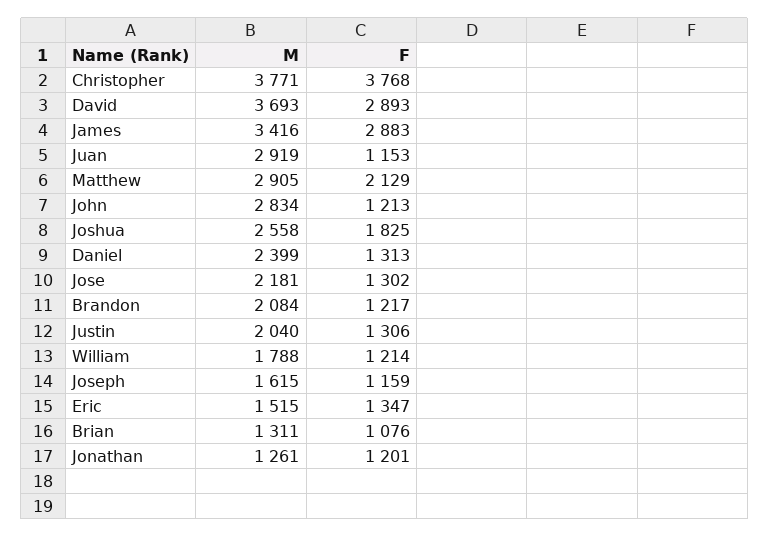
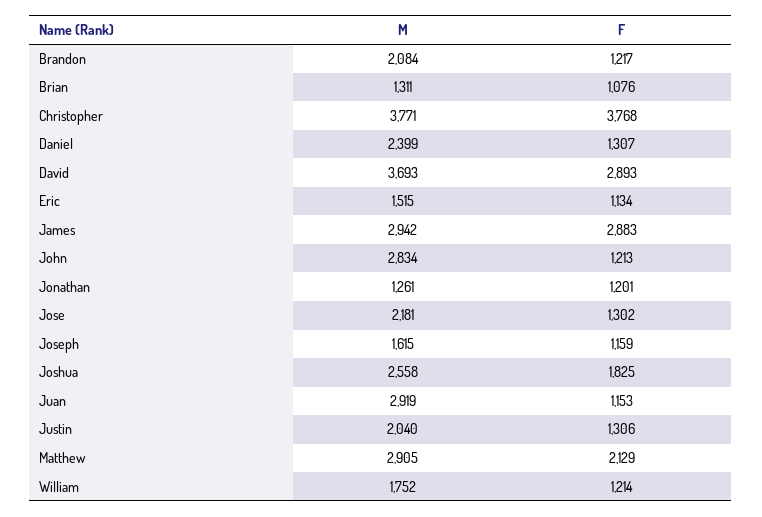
M, James: 3416 -> 2942
F, Daniel: 1313 -> 1307
M, William: 1788 -> 1752
F, Eric: 1347 -> 1134

